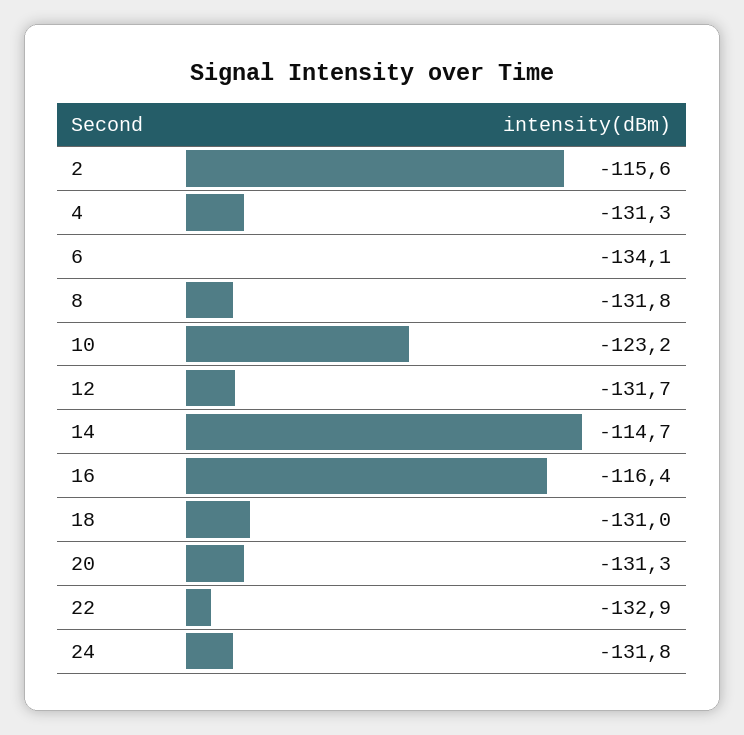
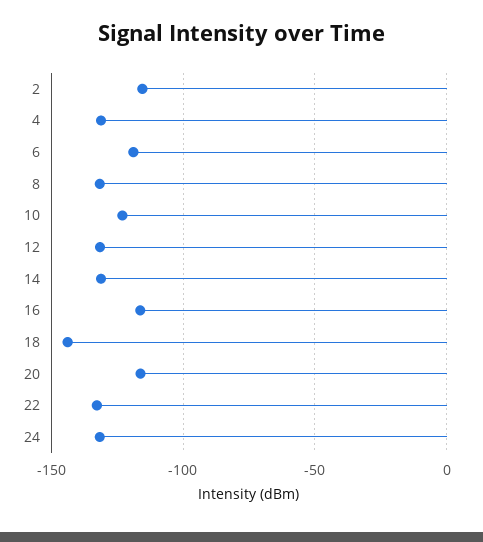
6: -134.1 -> -120
14: -114.7 -> -130
18: -131 -> -145
20: -131.3 -> -115

